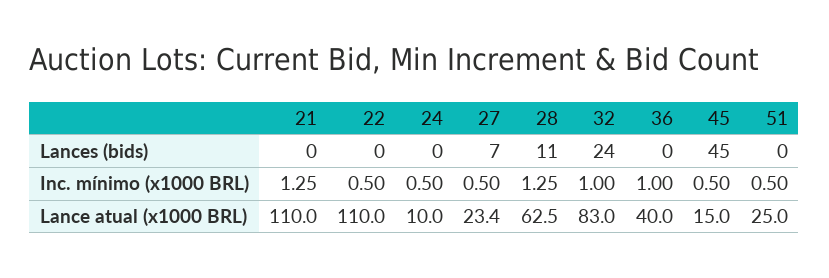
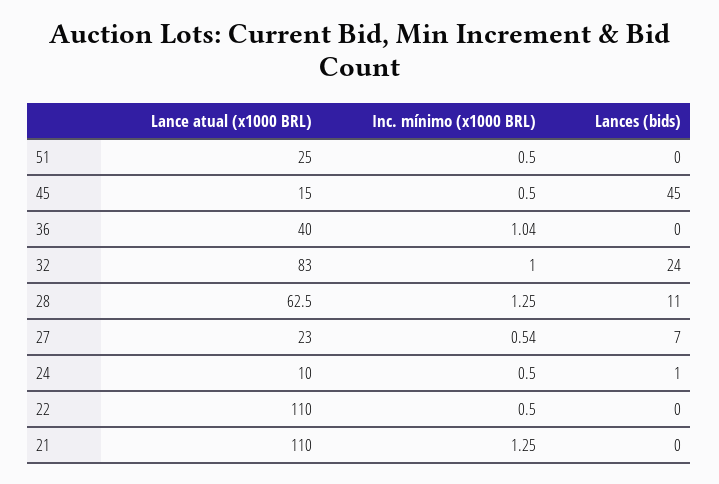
24, Lances (bids): 0 -> 1
27, Inc. mínimo (x1000 BRL): 0.5 -> 0.54
36, Inc. mínimo (x1000 BRL): 1 -> 1.04
27, Lance atual (x1000 BRL): 23.4 -> 23

